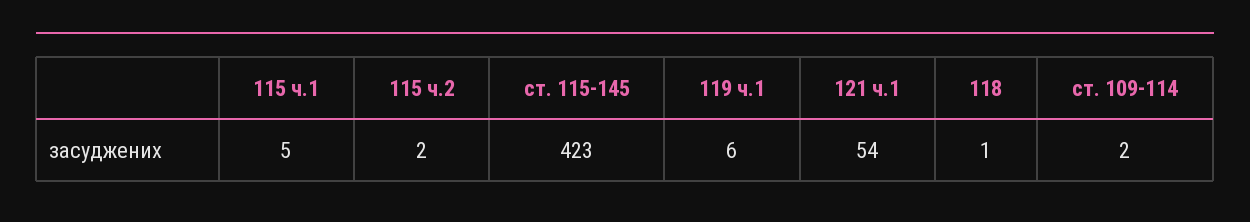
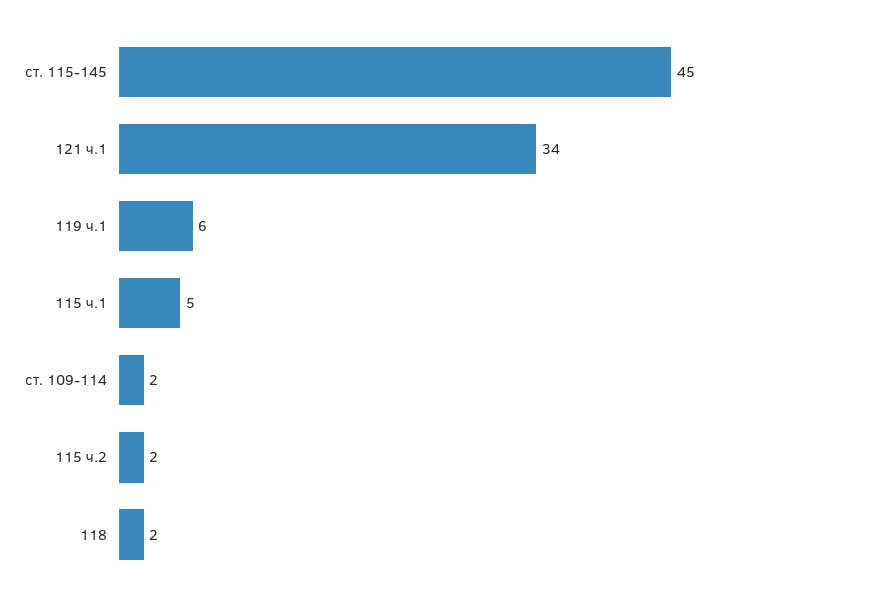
ст. 115-145: 423 -> 45
121 ч.1: 54 -> 34
118: 1 -> 2

